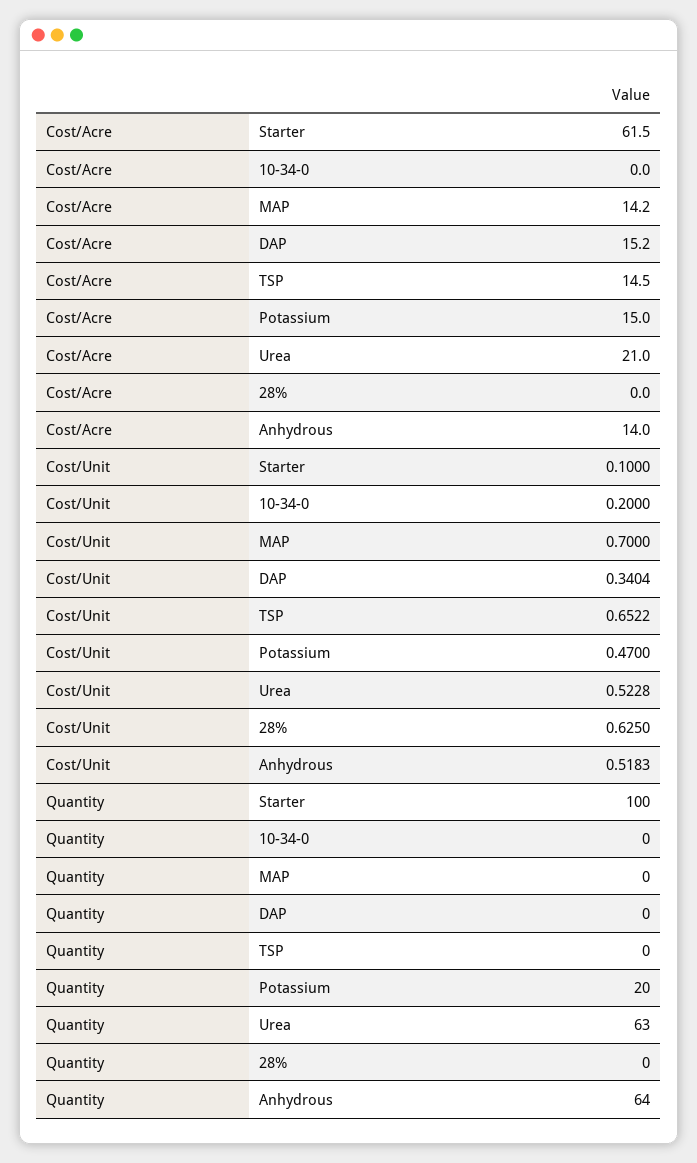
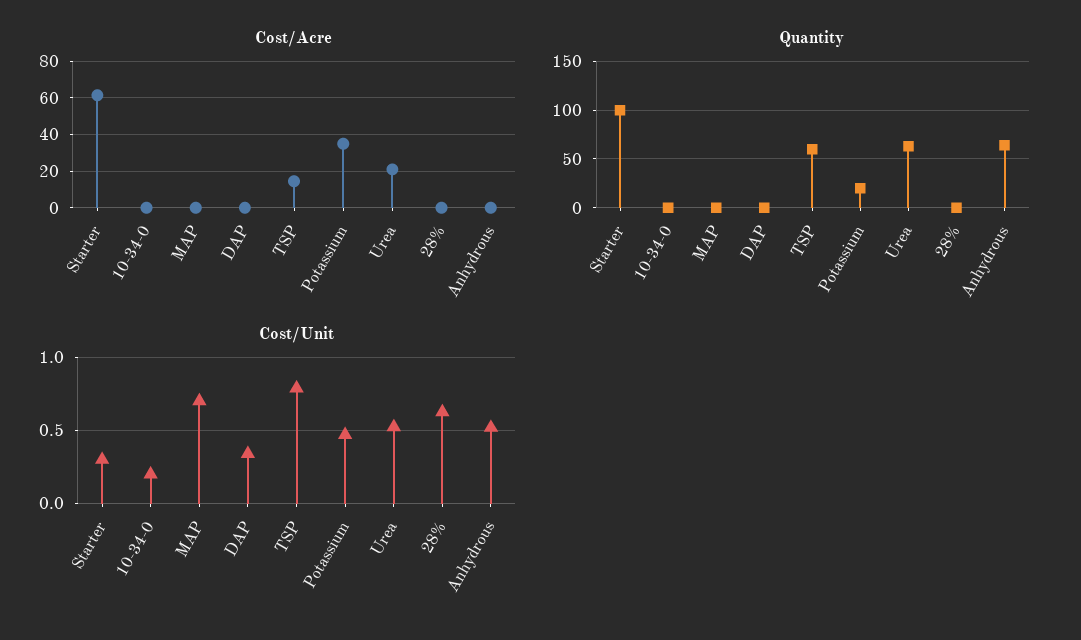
Cost/Acre, MAP: 14.2 -> 0
Cost/Acre, DAP: 15.2 -> 0
Cost/Acre, Potassium: 15 -> 35
Cost/Acre, Anhydrous: 14 -> 0
Cost/Unit, Starter: 0.1 -> 0.3
Cost/Unit, TSP: 0.6522 -> 0.8
Quantity, TSP: 0 -> 60

